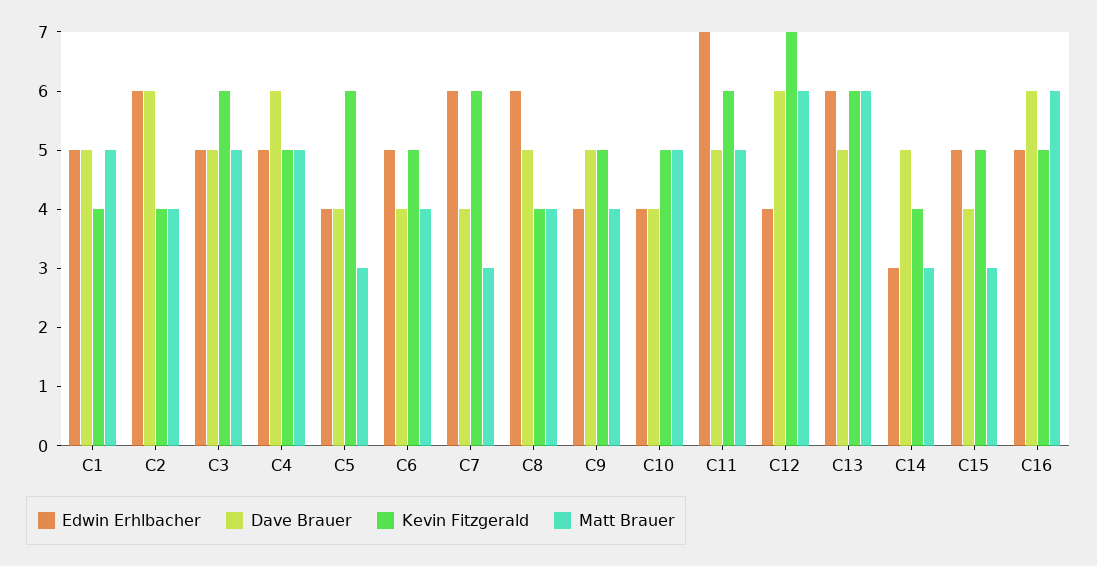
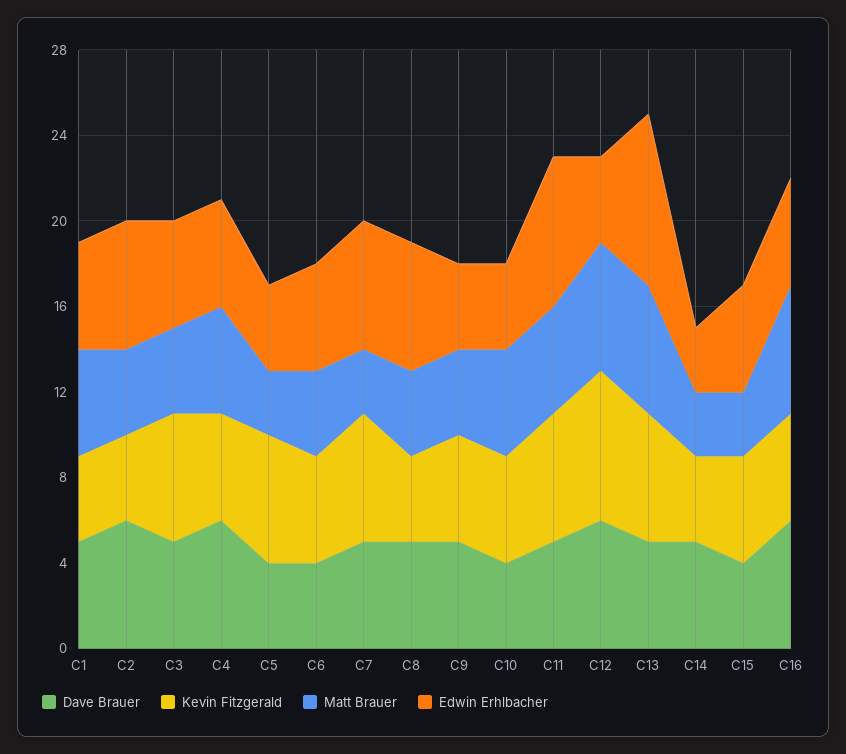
Matt Brauer, C3: 5 -> 4
Dave Brauer, C7: 4 -> 5
Edwin Erhlbacher, C13: 6 -> 8

